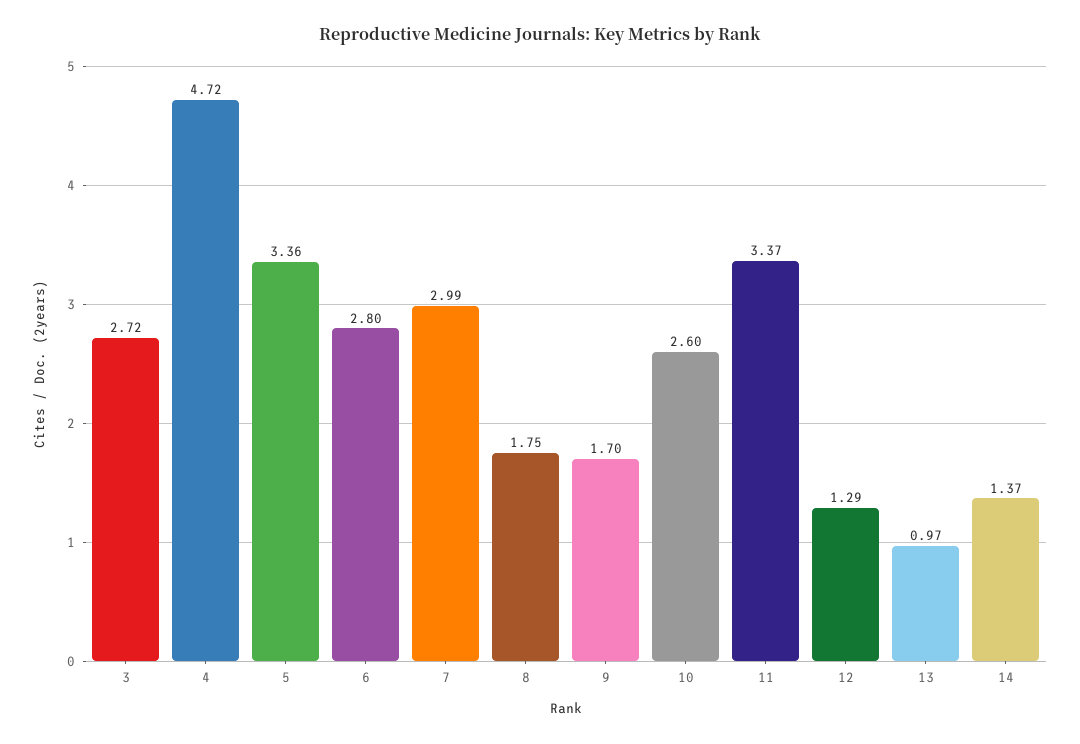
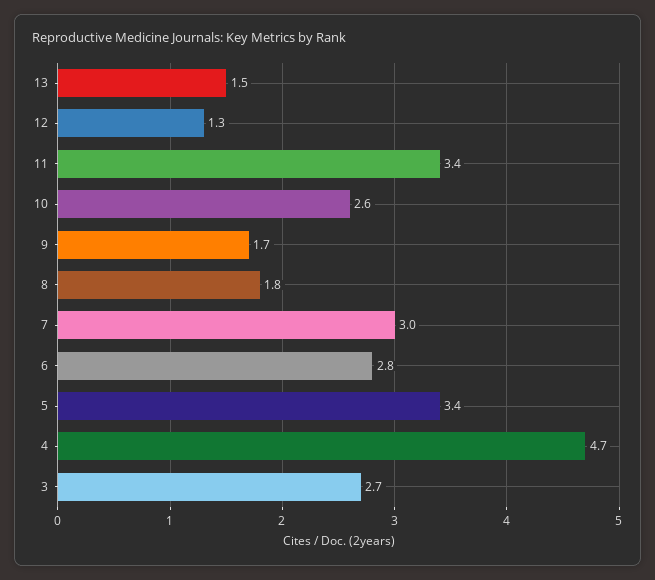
13: 0.97 -> 1.5
14: 1.37 -> none

